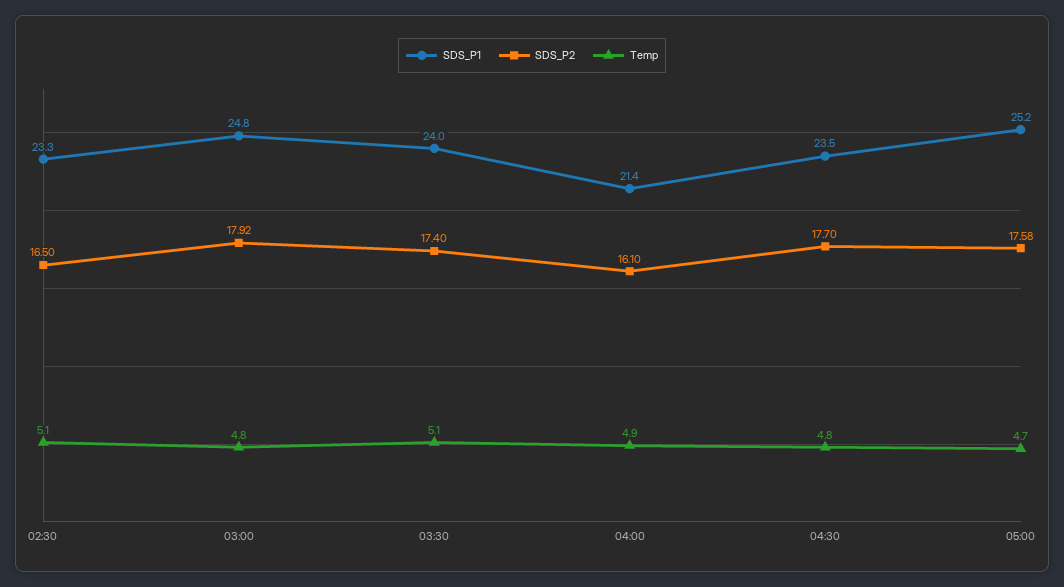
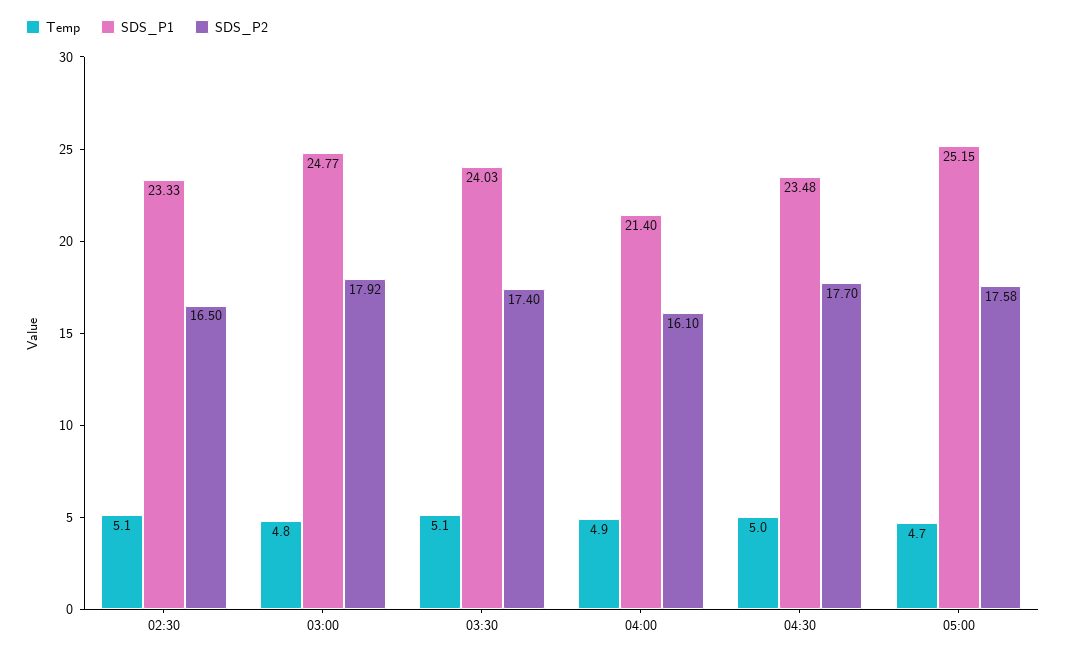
Temp, 04:30: 4.8 -> 5

